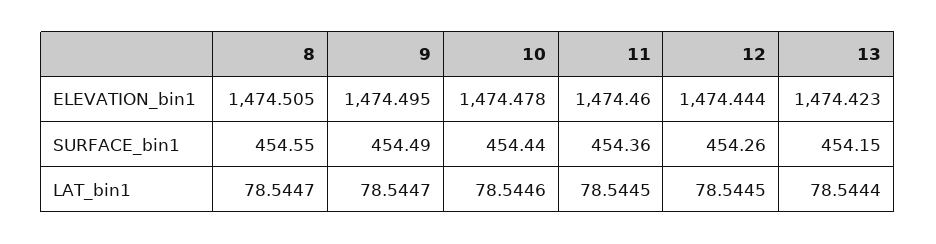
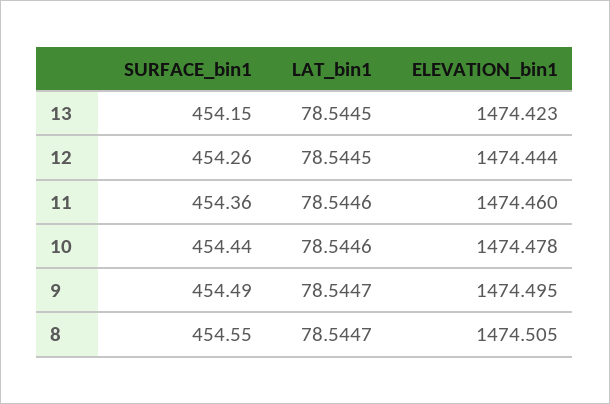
11, LAT_bin1: 78.5445 -> 78.5446
13, LAT_bin1: 78.5444 -> 78.5445

